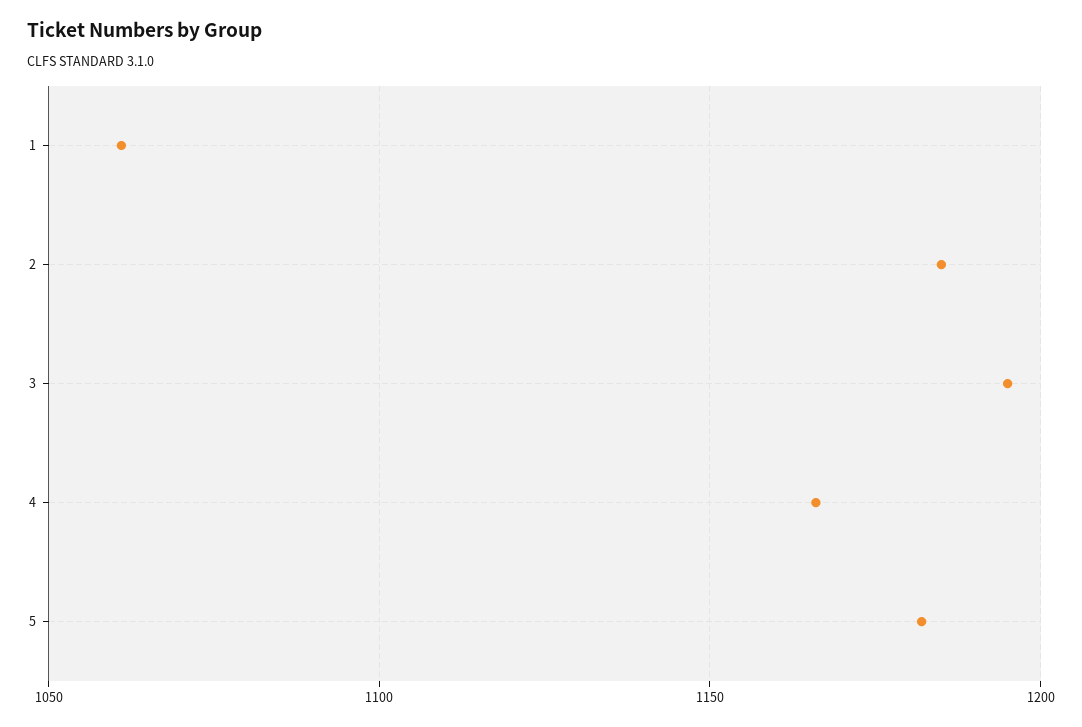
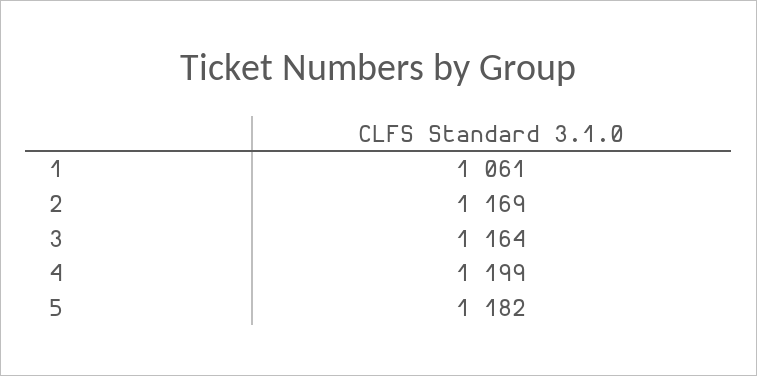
2: 1185 -> 1169
3: 1195 -> 1164
4: 1165 -> 1199

